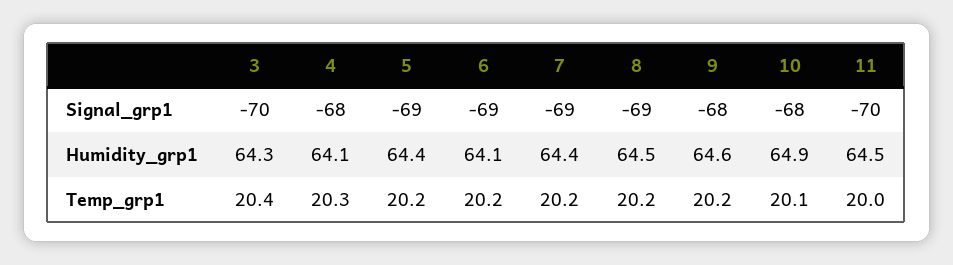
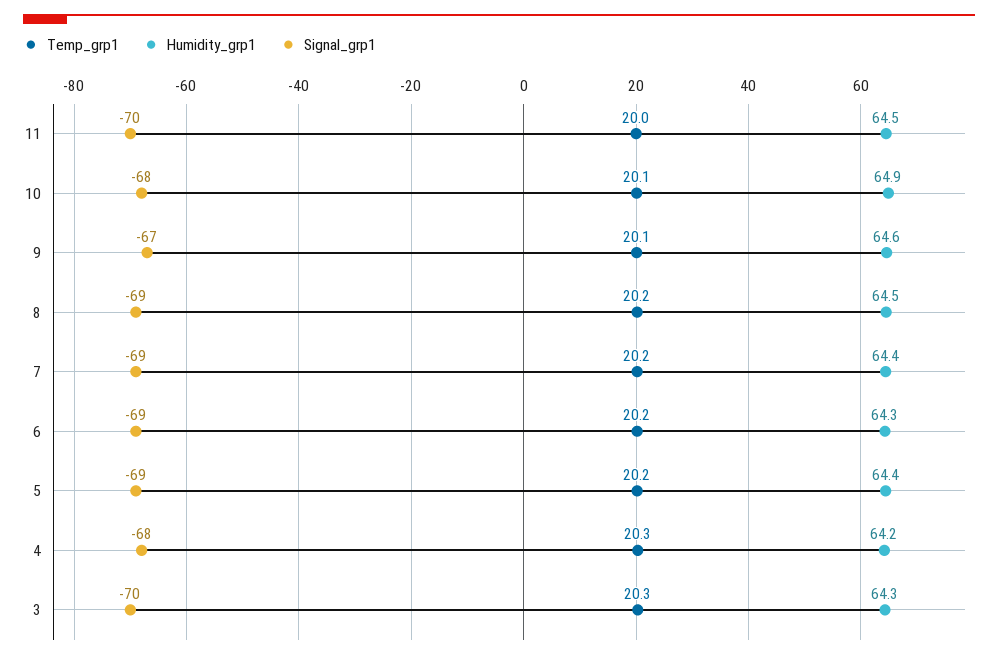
Signal_grp1, 9: -68 -> -67
Humidity_grp1, 4: 64.1 -> 64.2
Humidity_grp1, 6: 64.1 -> 64.3
Temp_grp1, 3: 20.4 -> 20.3
Temp_grp1, 9: 20.2 -> 20.1

